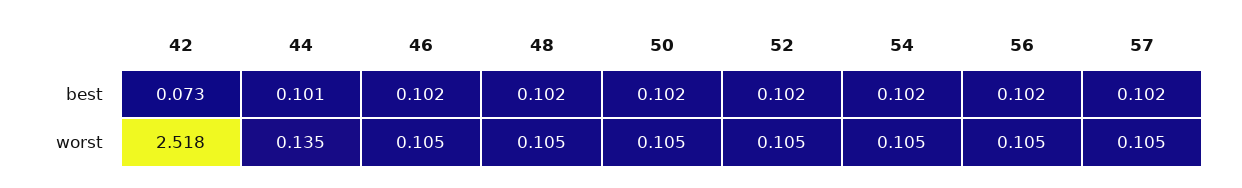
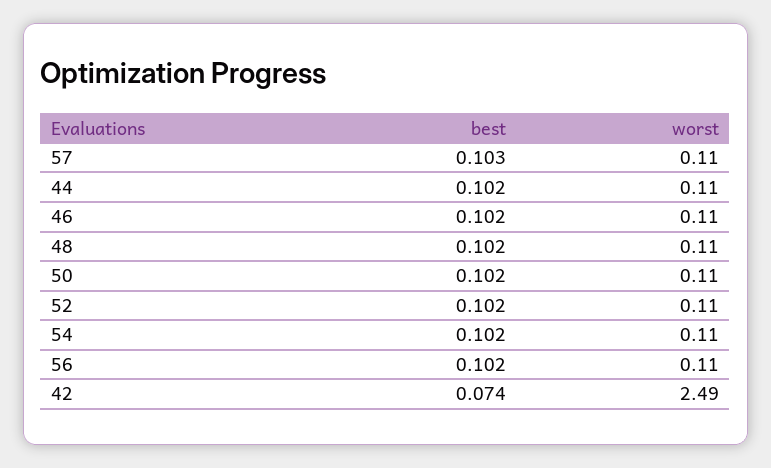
42, best: 0.073 -> 0.074
44, best: 0.101 -> 0.102
57, best: 0.102 -> 0.103
42, worst: 2.518 -> 2.49
44, worst: 0.135 -> 0.11

